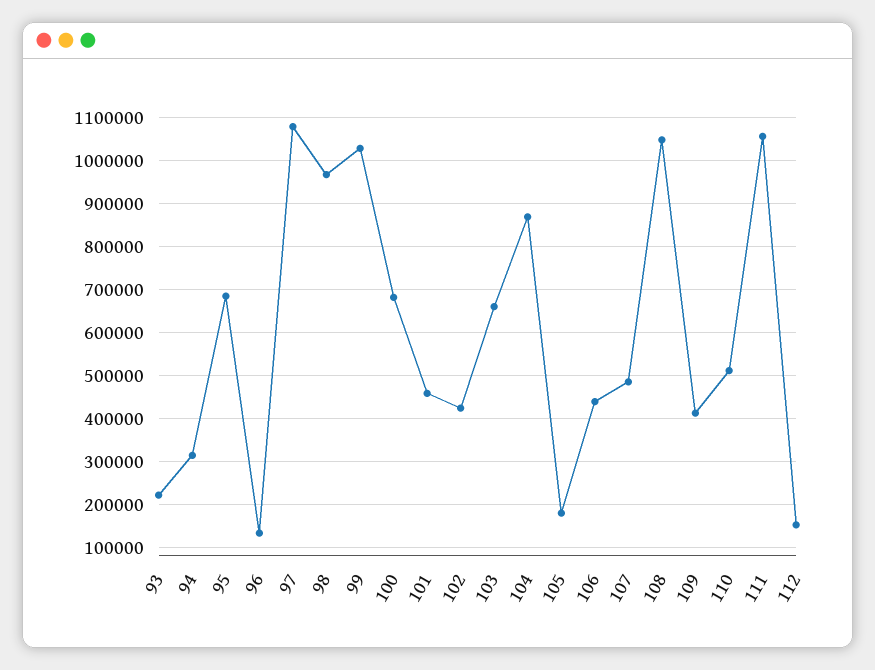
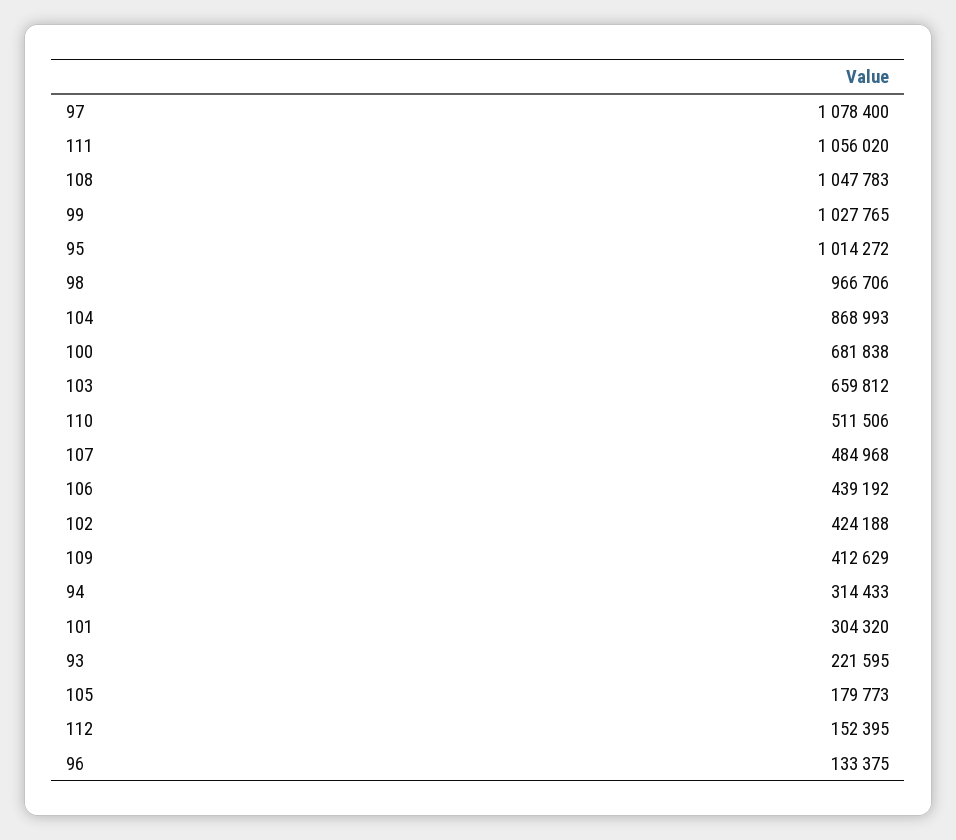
95: 680000 -> 1014272
101: 460000 -> 304320

